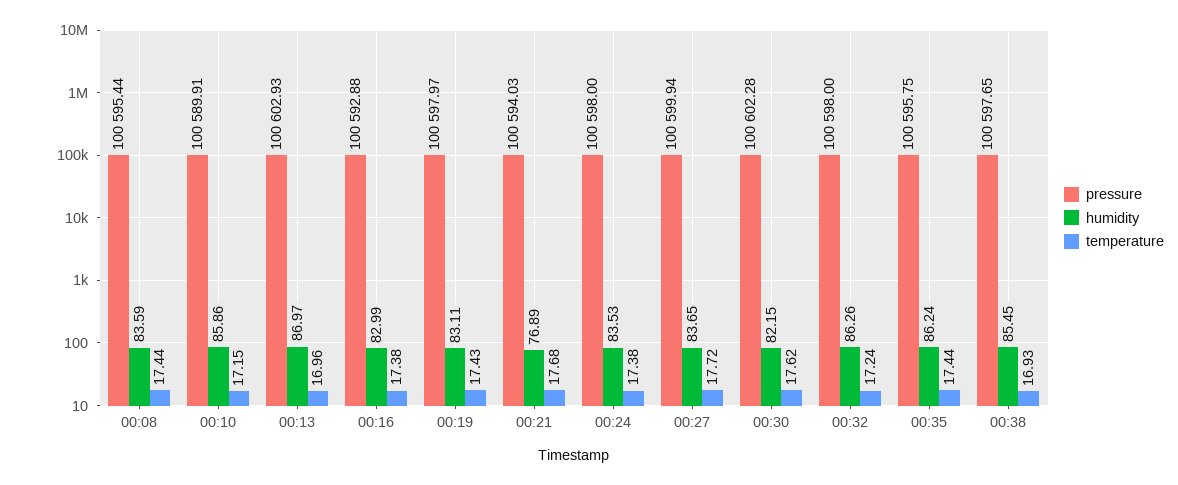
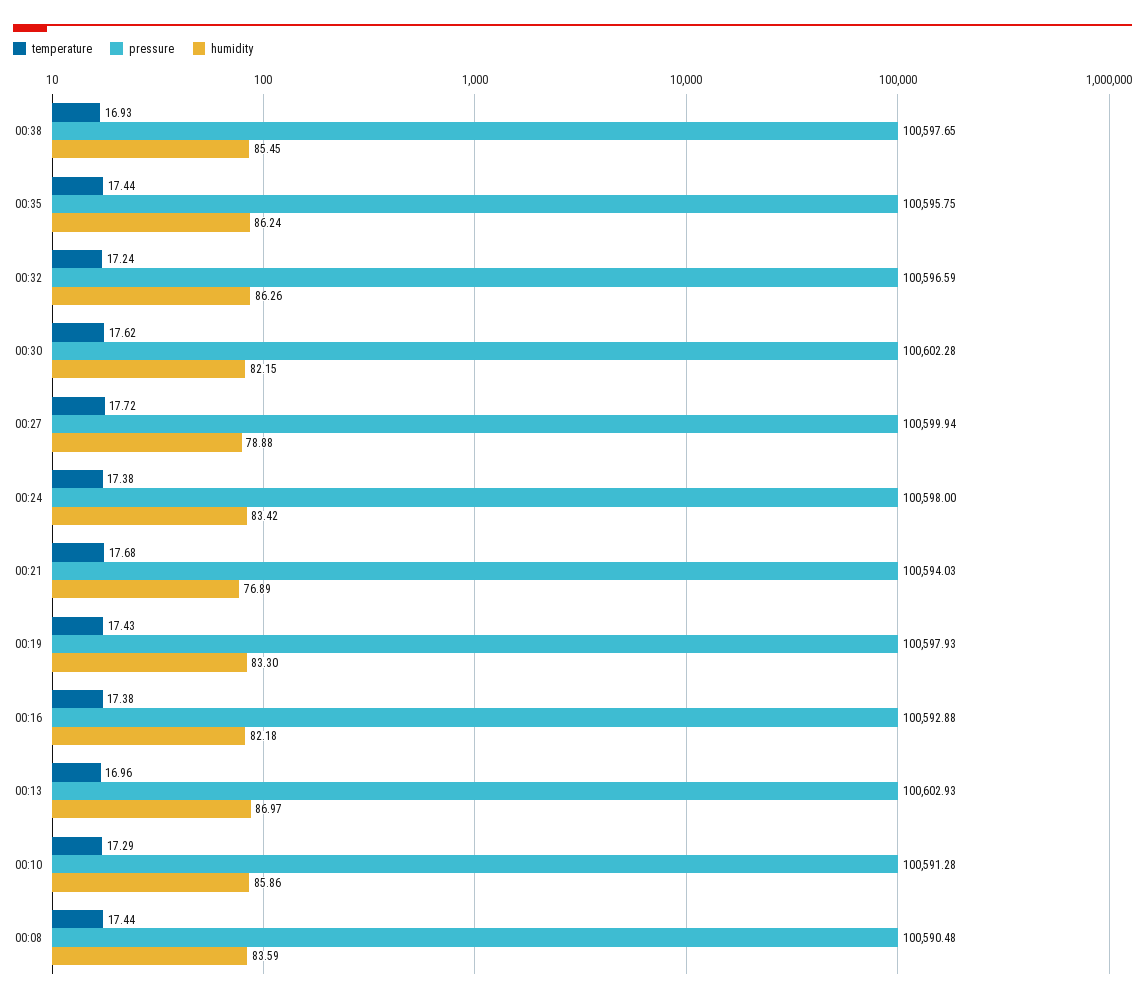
pressure, 00:08: 100595.44 -> 100590.48
pressure, 00:10: 100589.91 -> 100591.28
temperature, 00:10: 17.15 -> 17.29
humidity, 00:16: 82.99 -> 82.18
pressure, 00:19: 100597.97 -> 100597.93
humidity, 00:19: 83.11 -> 83.3
humidity, 00:24: 83.53 -> 83.42
humidity, 00:27: 83.65 -> 78.88
pressure, 00:32: 100598 -> 100596.59

